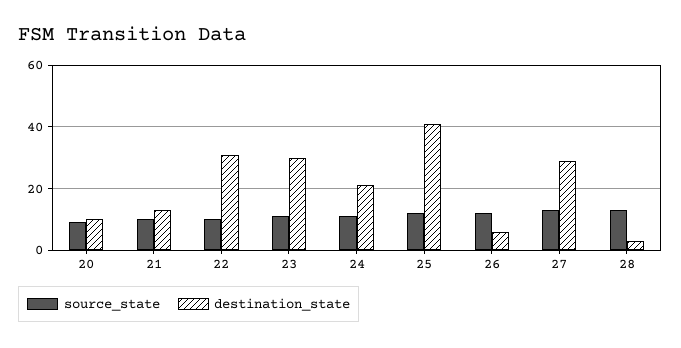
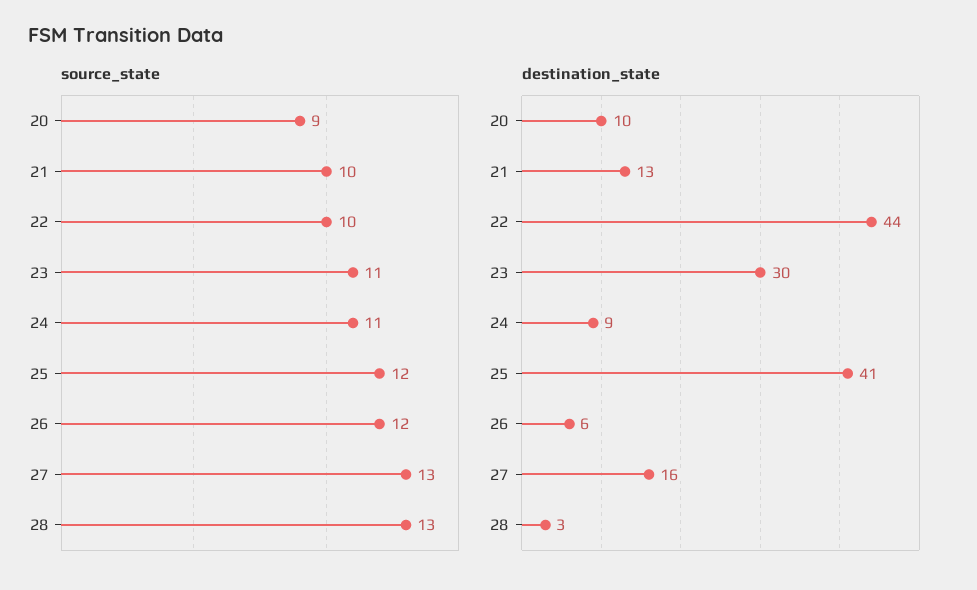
destination_state, 22: 30 -> 44
destination_state, 24: 20 -> 9
destination_state, 27: 30 -> 16

